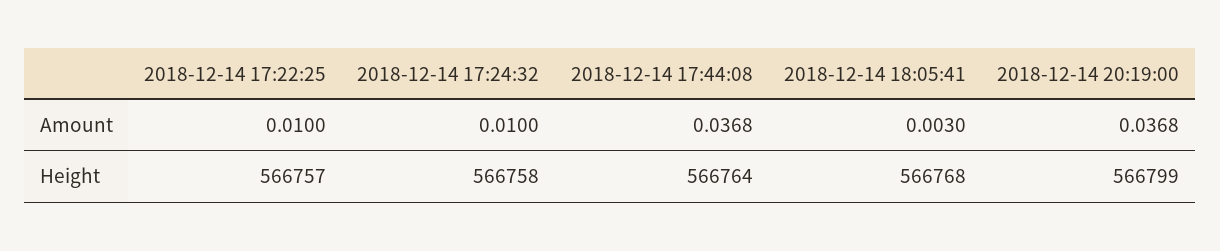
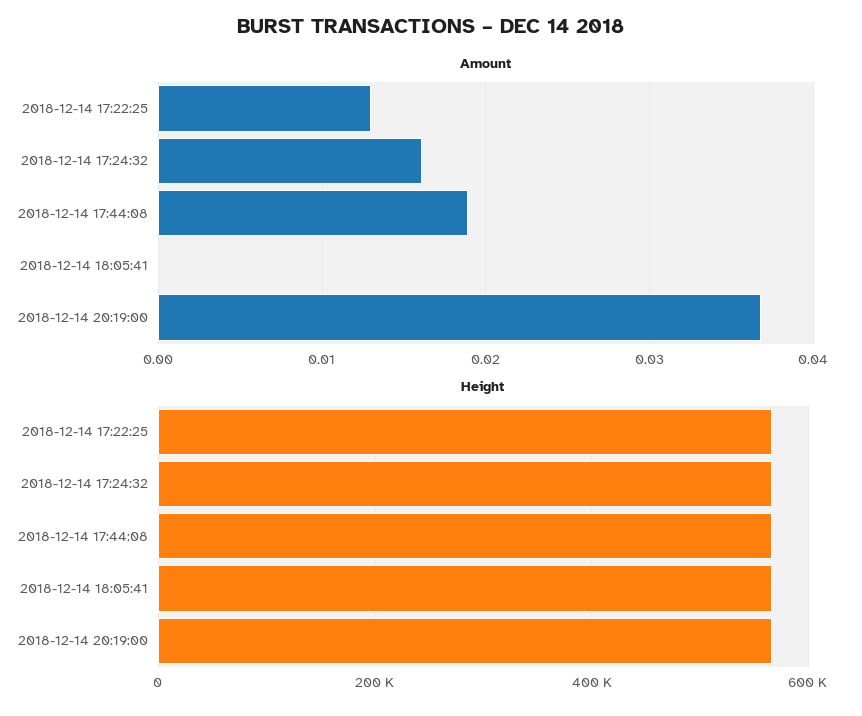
Amount, 2018-12-14 17:22:25: 0.01 -> 0.013
Amount, 2018-12-14 17:24:32: 0.01 -> 0.016
Amount, 2018-12-14 17:44:08: 0.0368 -> 0.019
Amount, 2018-12-14 18:05:41: 0.003 -> 0

